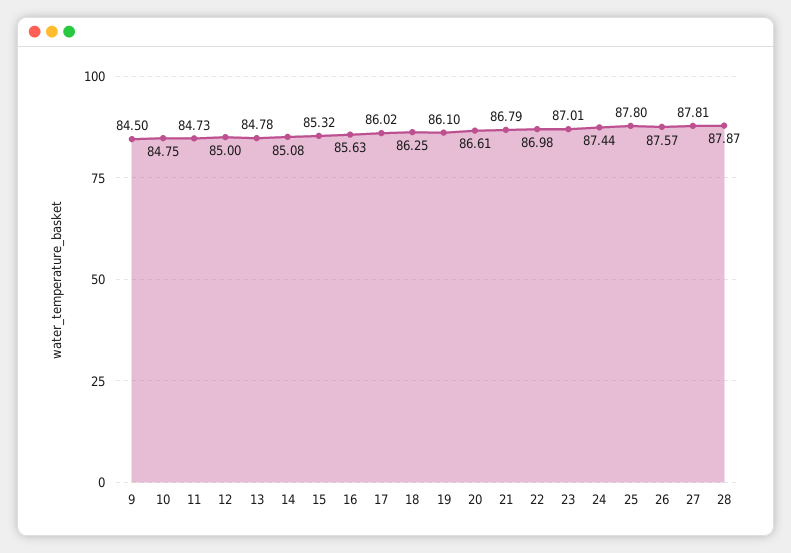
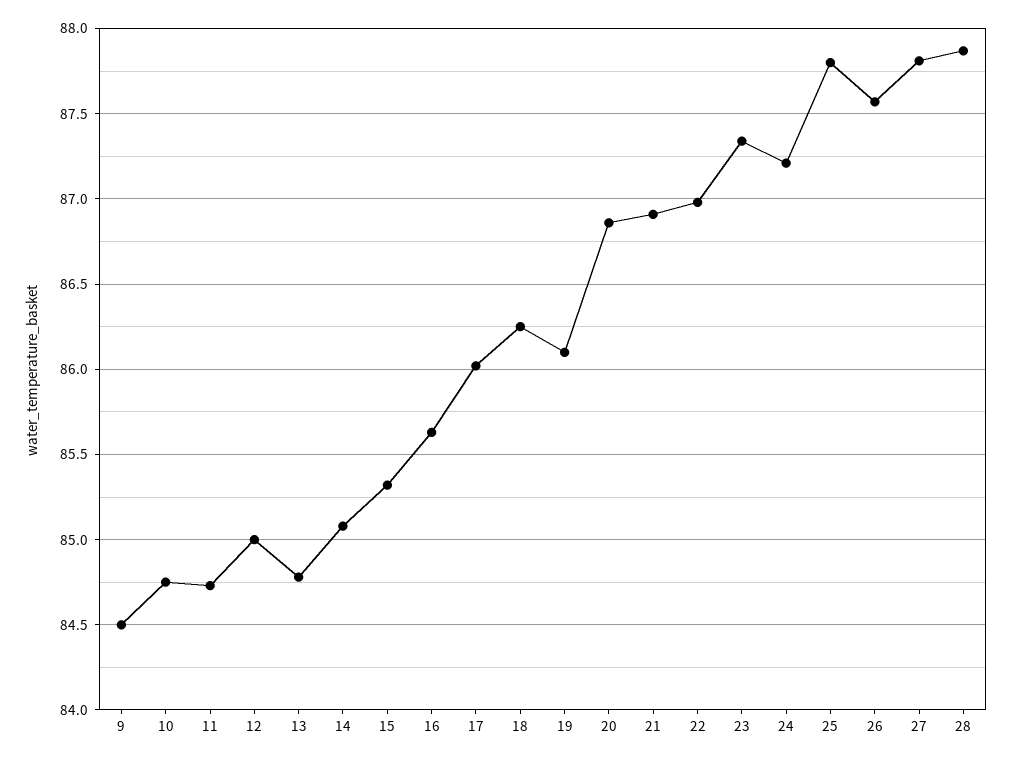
20: 86.61 -> 86.85
21: 86.79 -> 86.9
23: 87.01 -> 87.35
24: 87.44 -> 87.2

